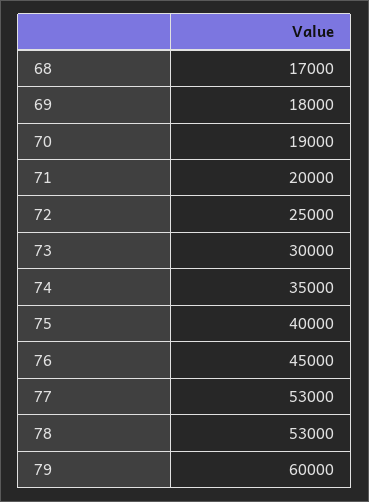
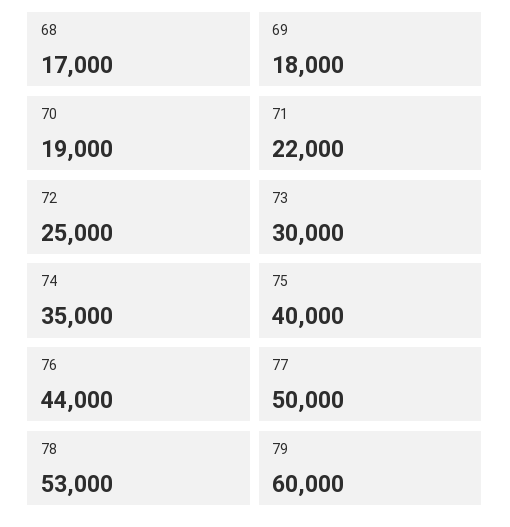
71: 20000 -> 22000
76: 45000 -> 44000
77: 53000 -> 50000

